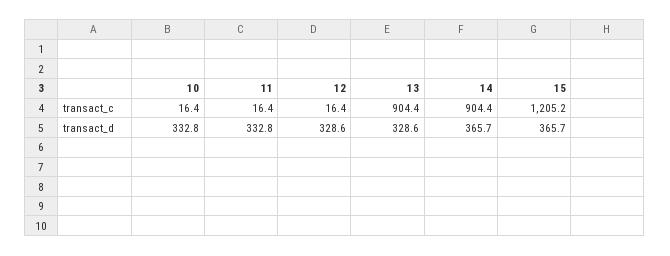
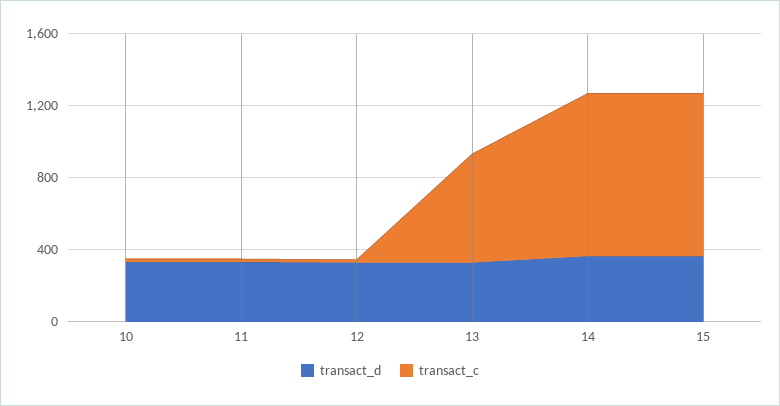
transact_c, 13: 904.4 -> 600
transact_c, 15: 1205.2 -> 900

